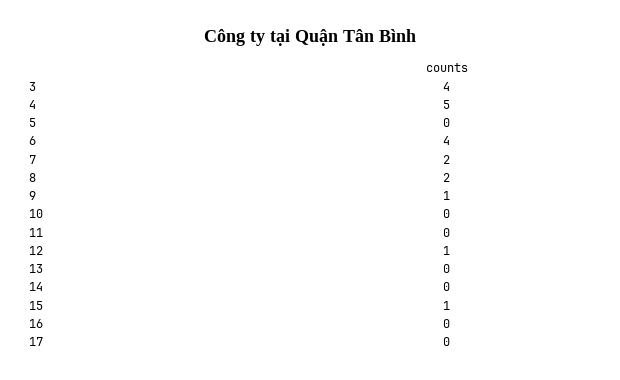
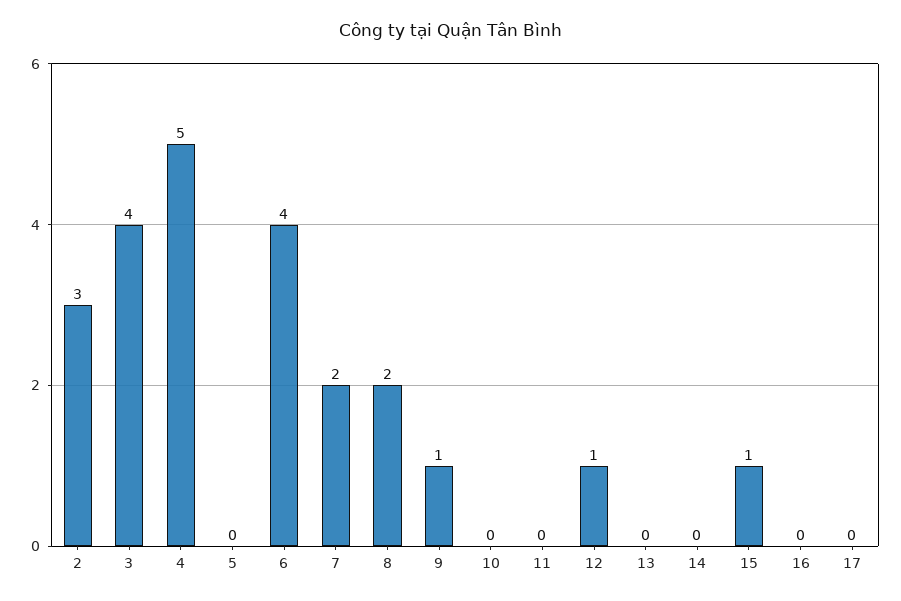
2: none -> 3

